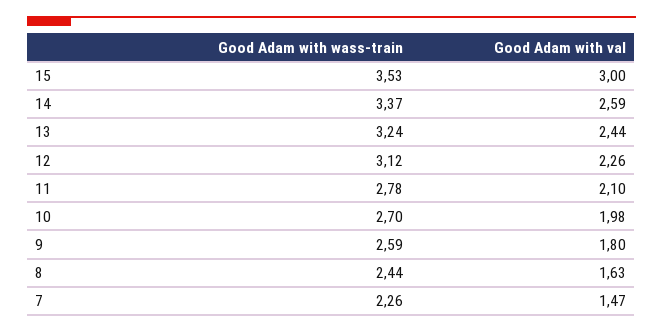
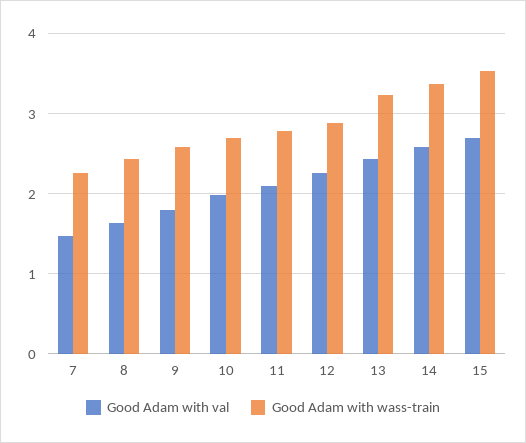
Good Adam with val, 15: 3 -> 2.7
Good Adam with wass-train, 12: 3.12 -> 2.9

